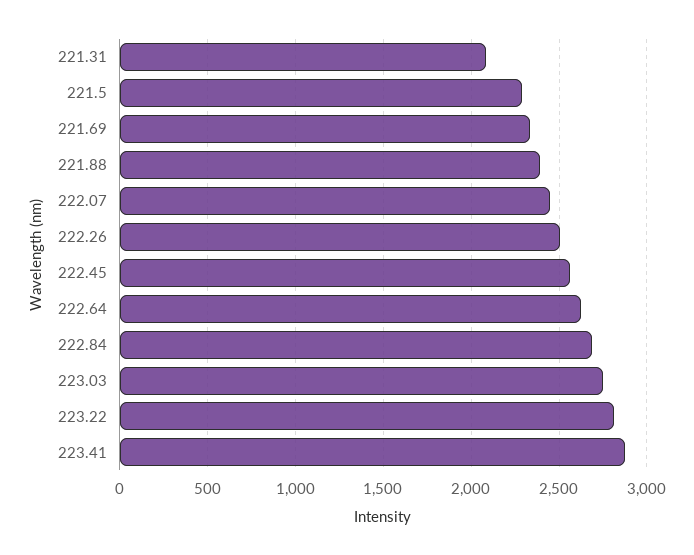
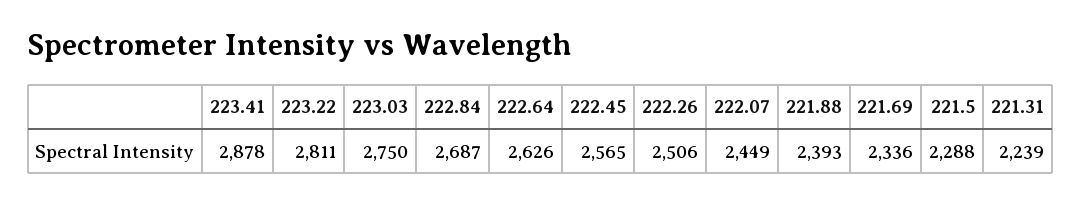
221.31: 2100 -> 2239

